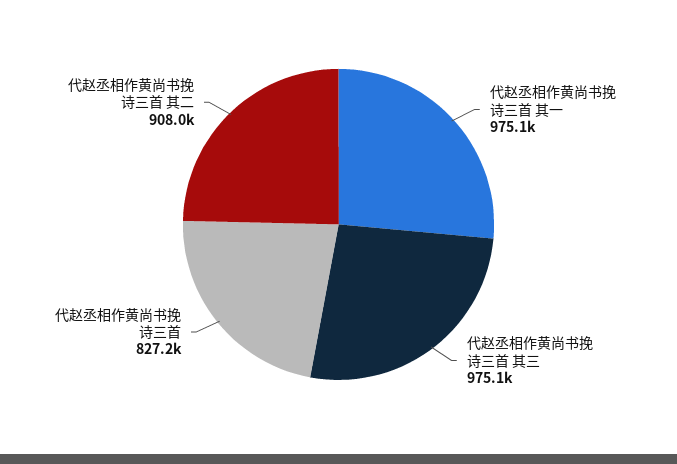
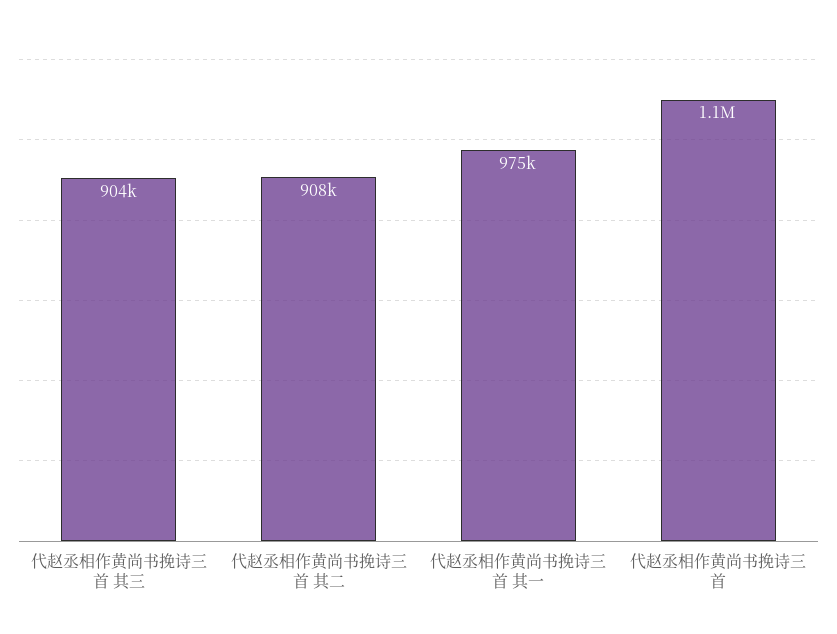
代赵丞相作黄尚书挽诗三首 其三: 975100 -> 904000
代赵丞相作黄尚书挽诗三首: 827200 -> 1100000

